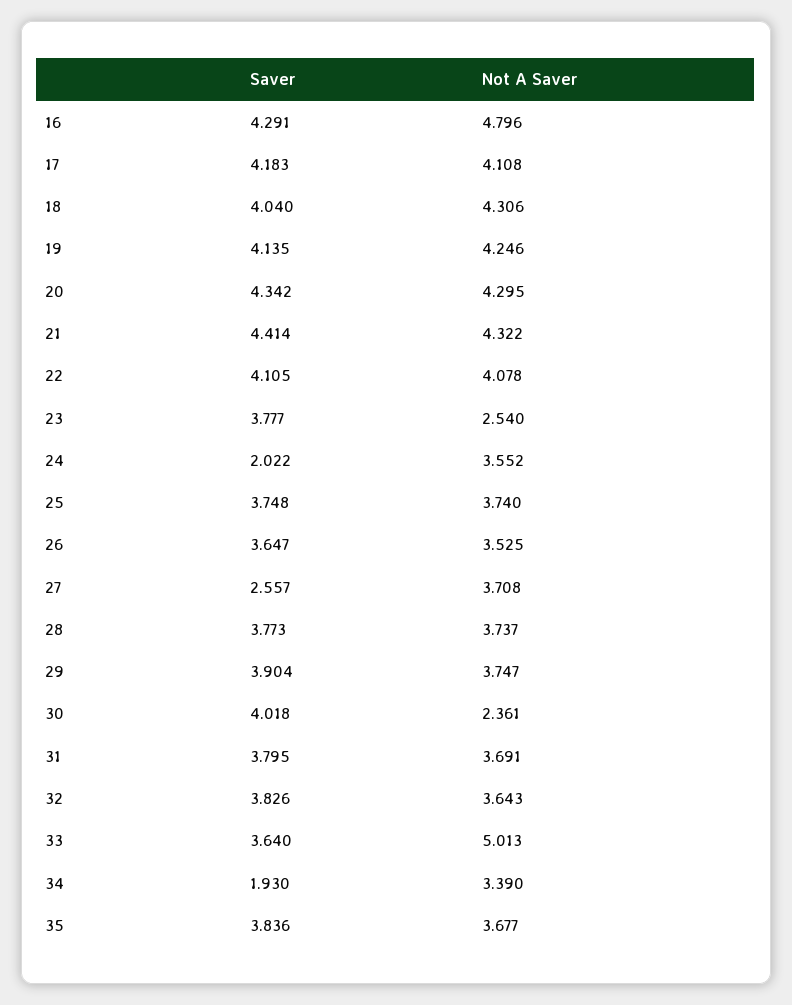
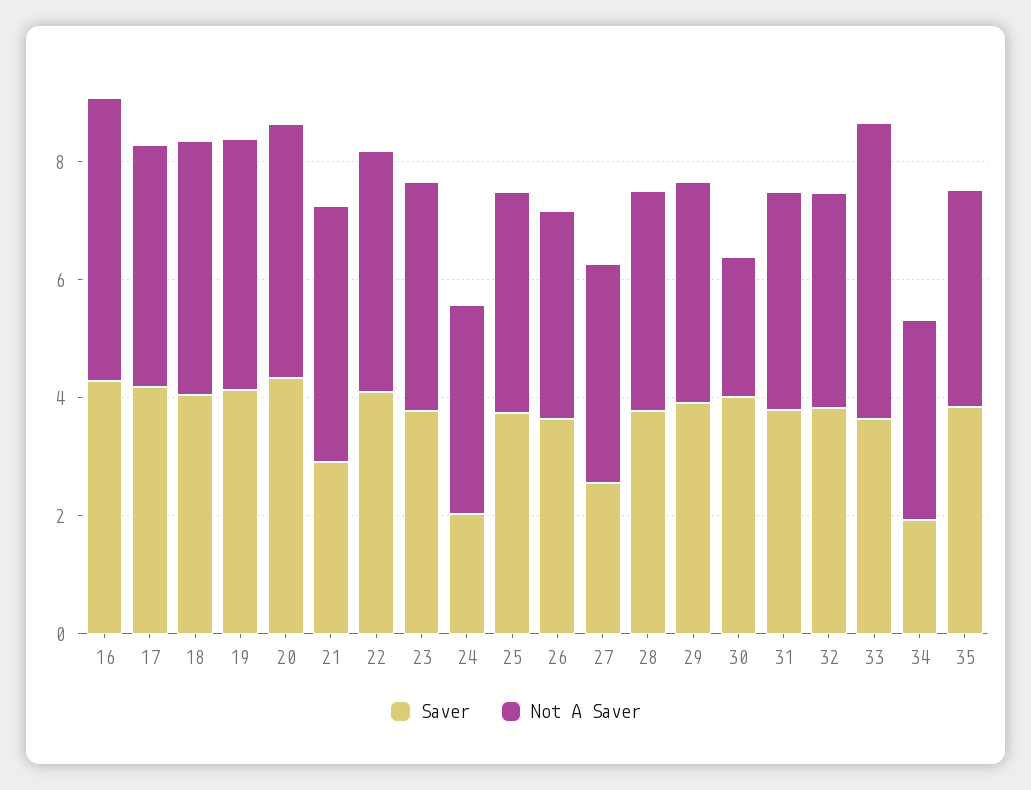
Saver, 21: 4.414 -> 3
Not A Saver, 23: 2.54 -> 4

